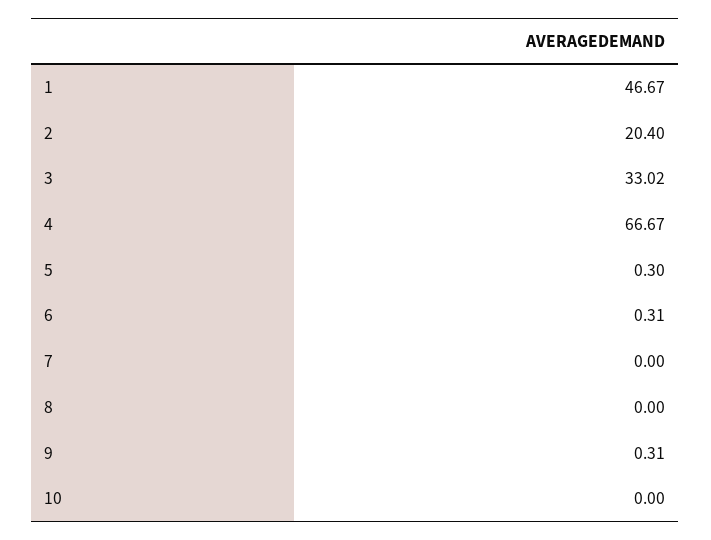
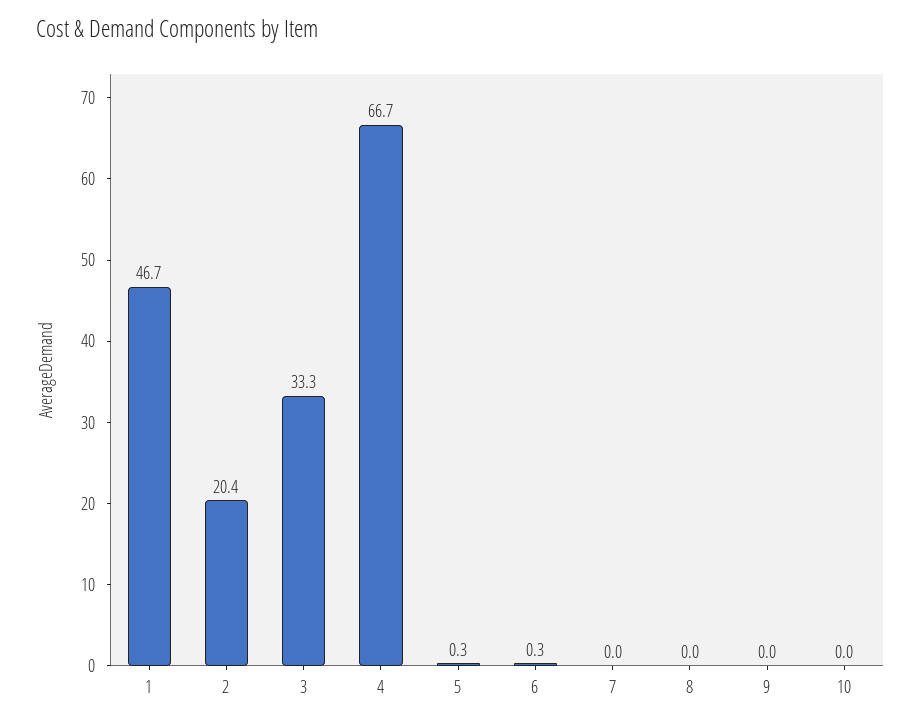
3: 33.02 -> 33.3
9: 0.31 -> 0

